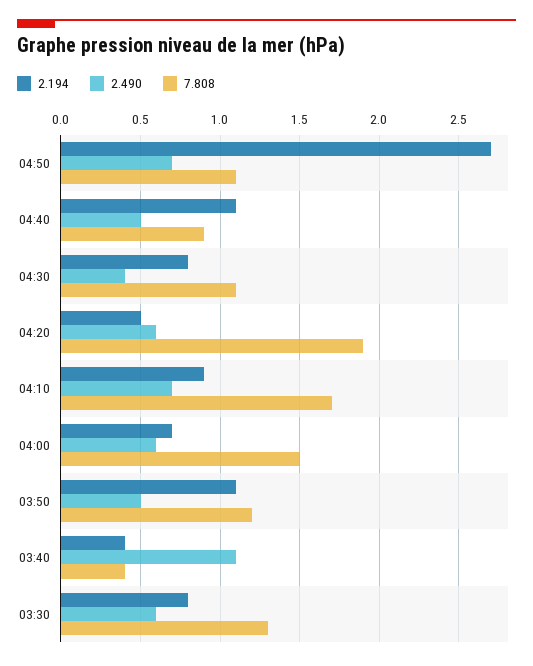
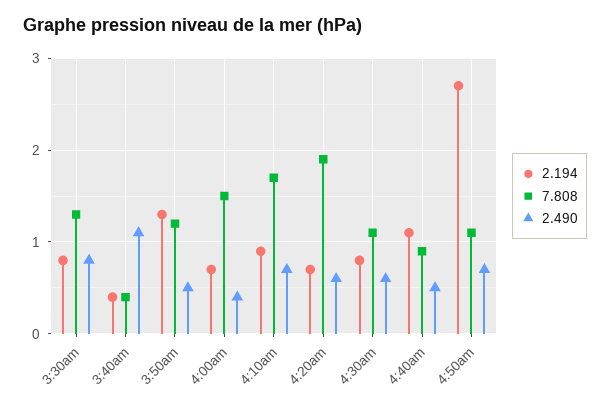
2.490, 04:30: 0.4 -> 0.6
2.194, 04:20: 0.5 -> 0.7
2.490, 04:00: 0.6 -> 0.4
2.194, 03:50: 1.1 -> 1.3
2.490, 03:30: 0.6 -> 0.8

